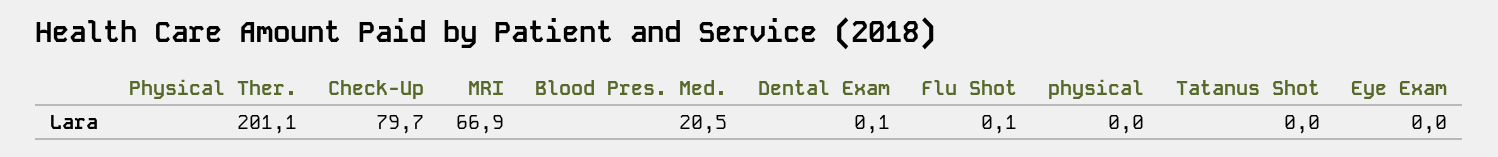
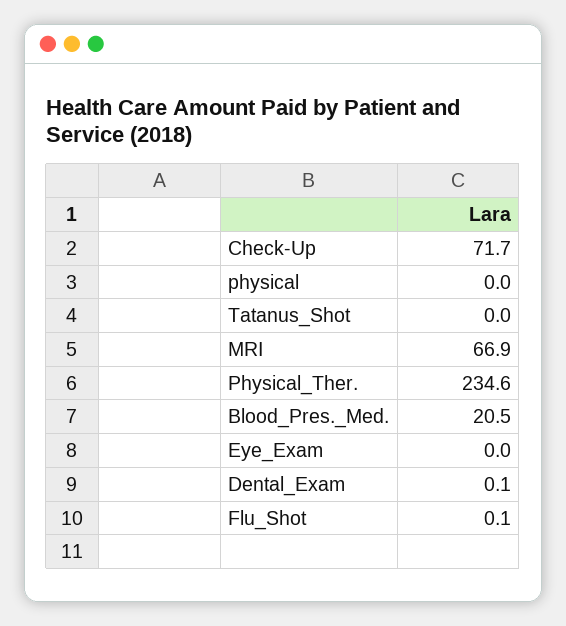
Physical Ther.: 201.1 -> 234.6
Check-Up: 79.7 -> 71.7

